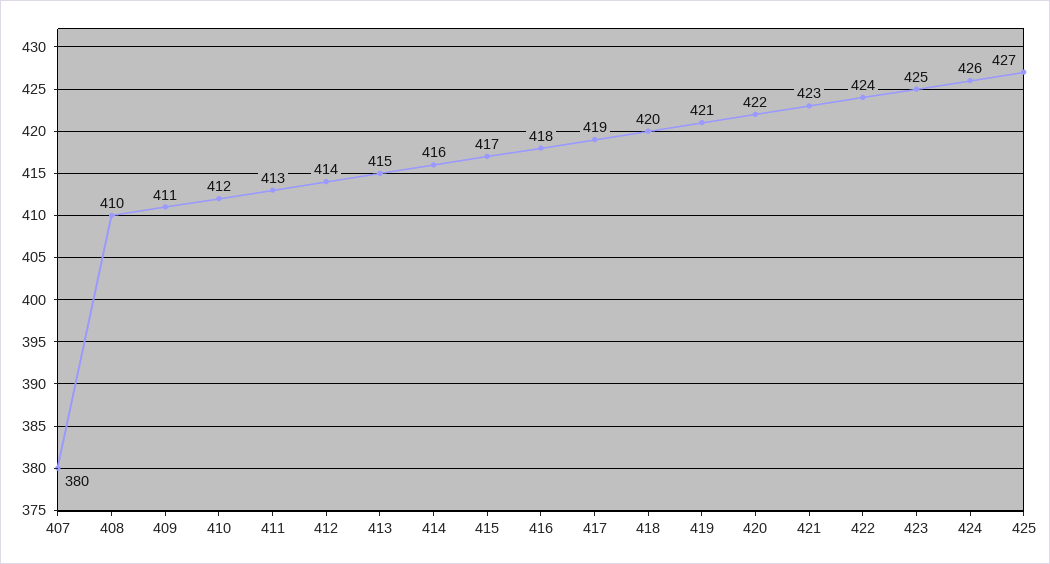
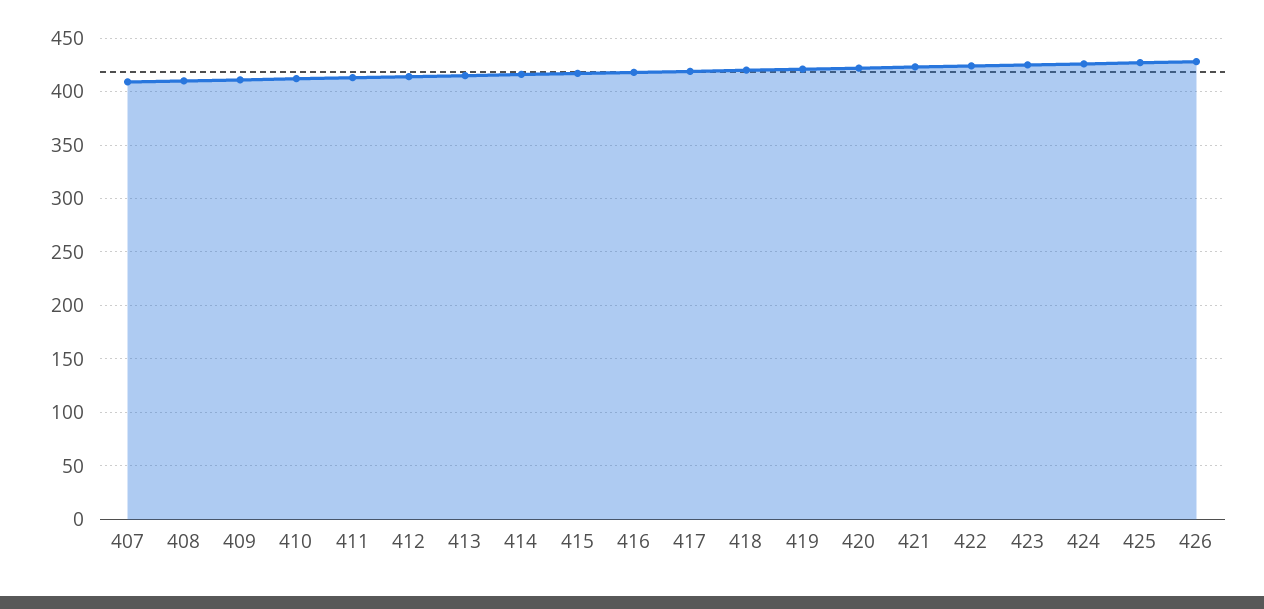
407: 380 -> 410
426: none -> 430

